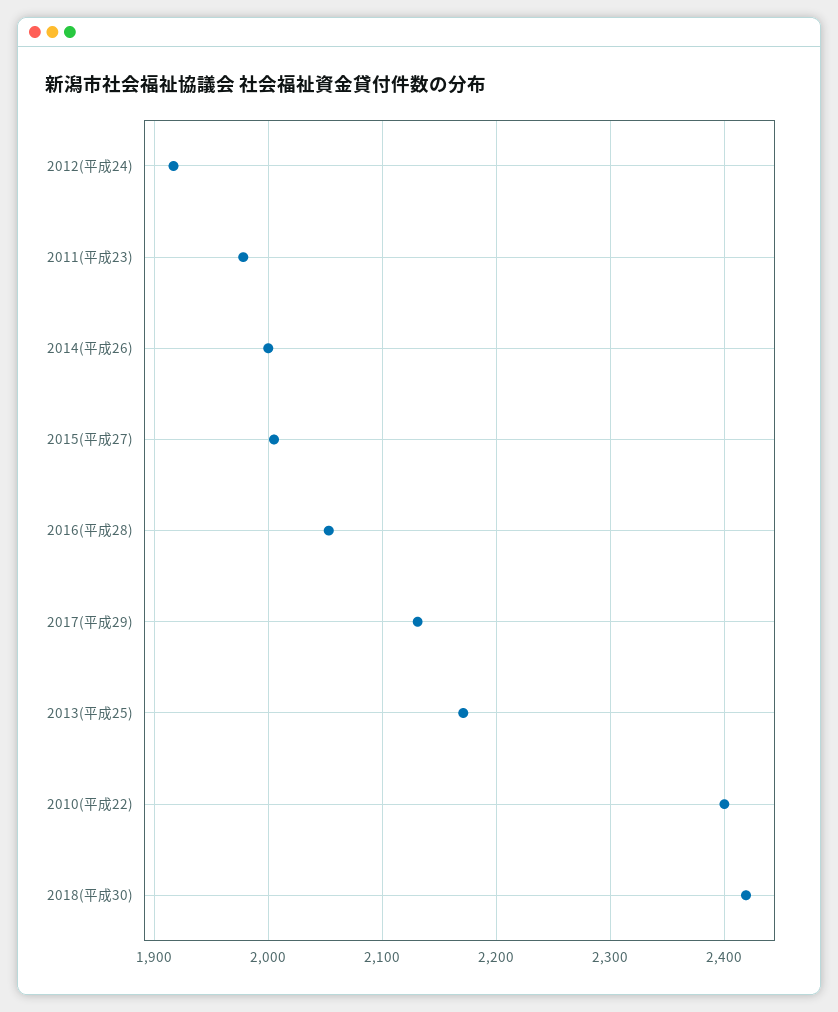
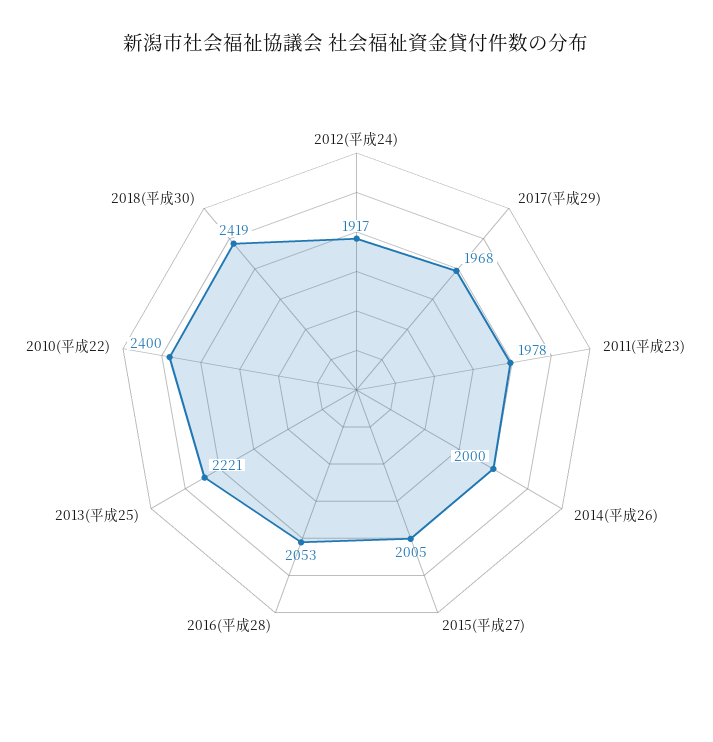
2017(平成29): 2130 -> 1968
2013(平成25): 2170 -> 2221

